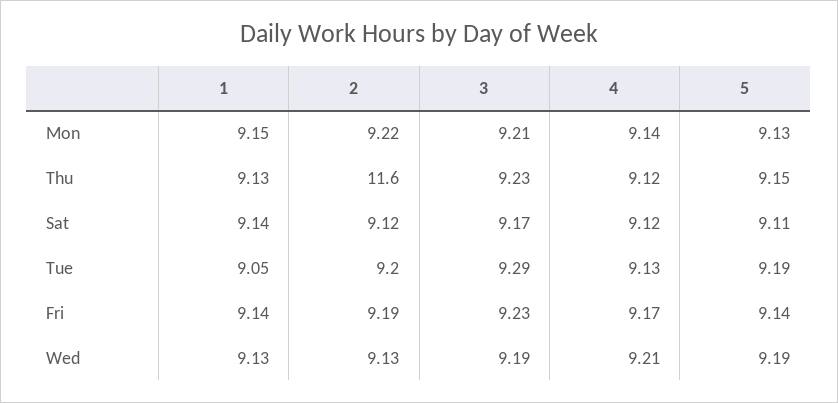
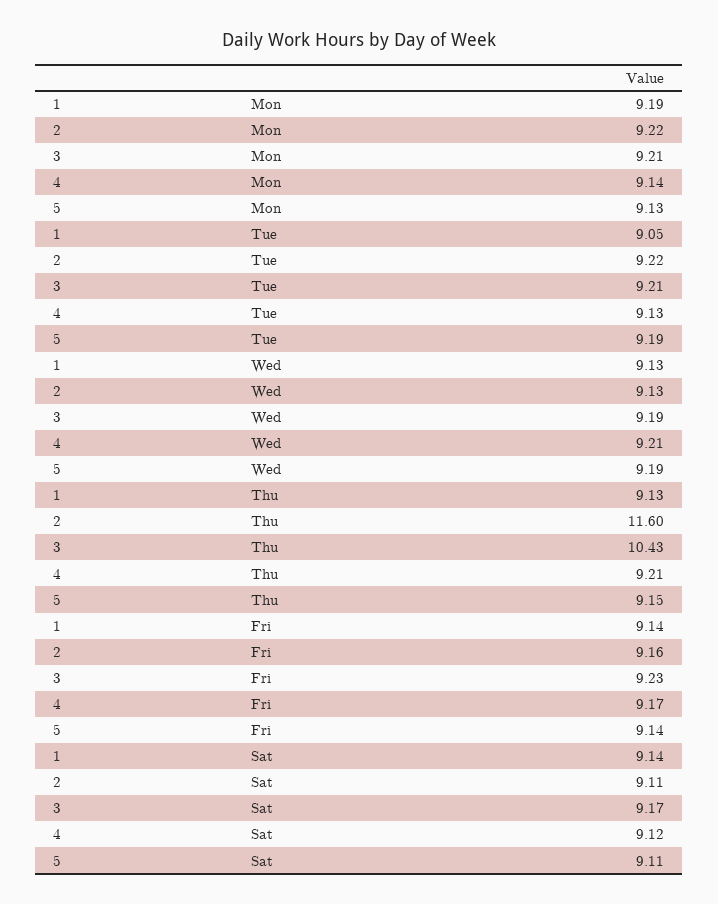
1, Mon: 9.15 -> 9.19
3, Thu: 9.23 -> 10.43
4, Thu: 9.12 -> 9.21
2, Sat: 9.12 -> 9.11
2, Tue: 9.2 -> 9.22
3, Tue: 9.29 -> 9.21
2, Fri: 9.19 -> 9.16

